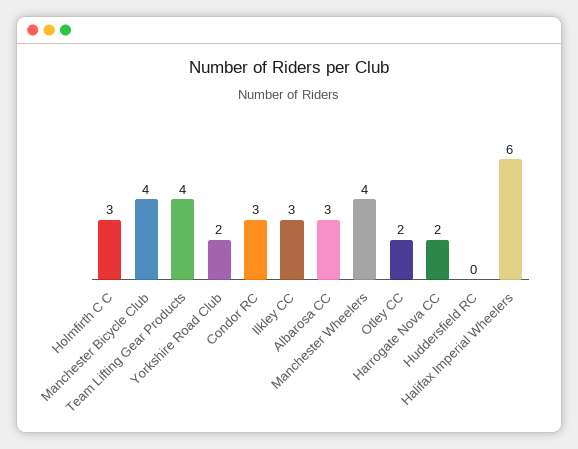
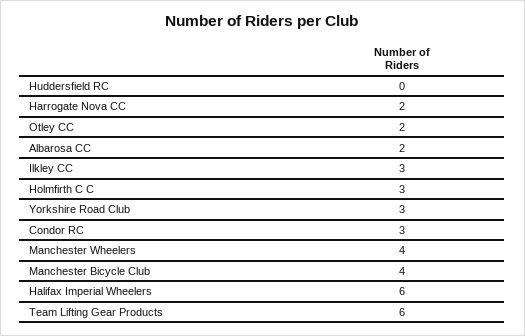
Team Lifting Gear Products: 4 -> 6
Yorkshire Road Club: 2 -> 3
Albarosa CC: 3 -> 2

